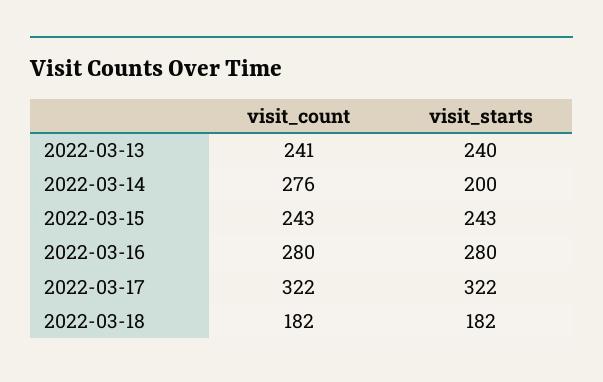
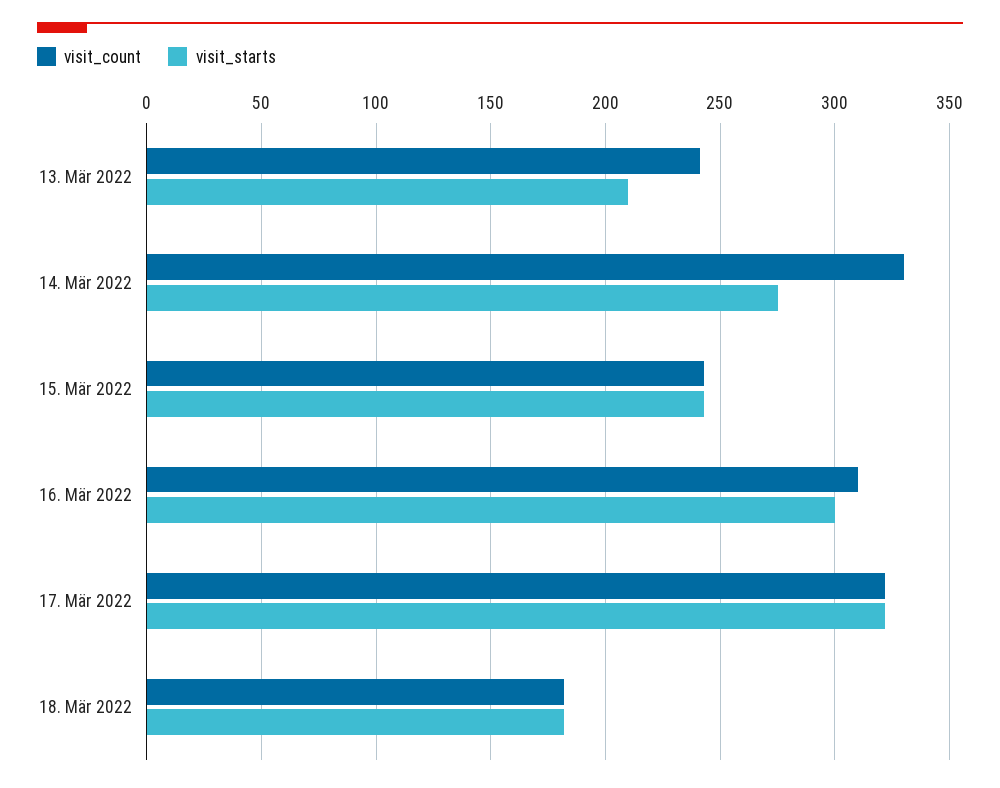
visit_starts, 2022-03-13: 240 -> 210
visit_count, 2022-03-14: 276 -> 330
visit_starts, 2022-03-14: 200 -> 275
visit_count, 2022-03-16: 280 -> 310
visit_starts, 2022-03-16: 280 -> 300

